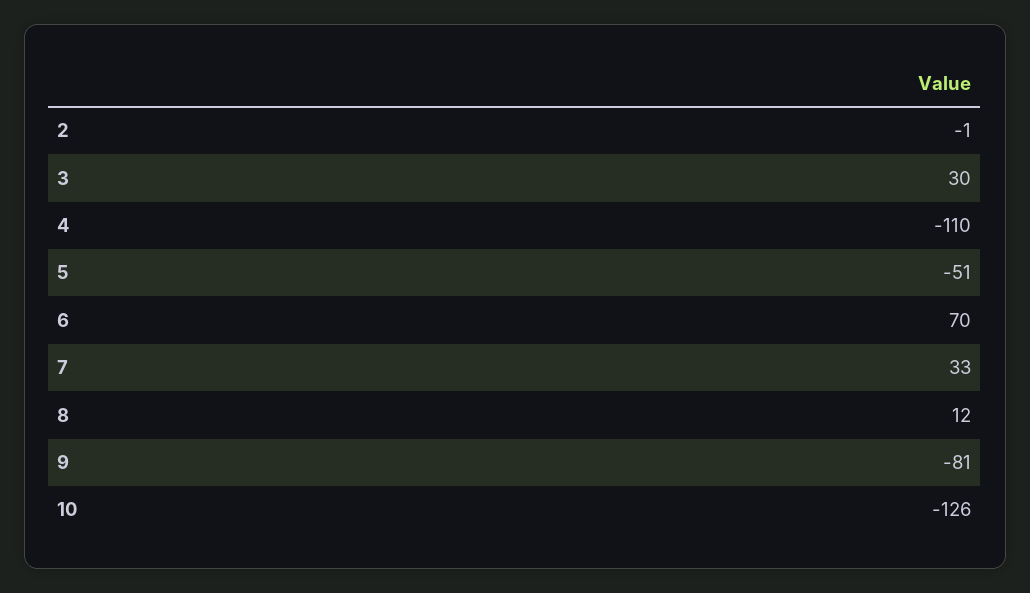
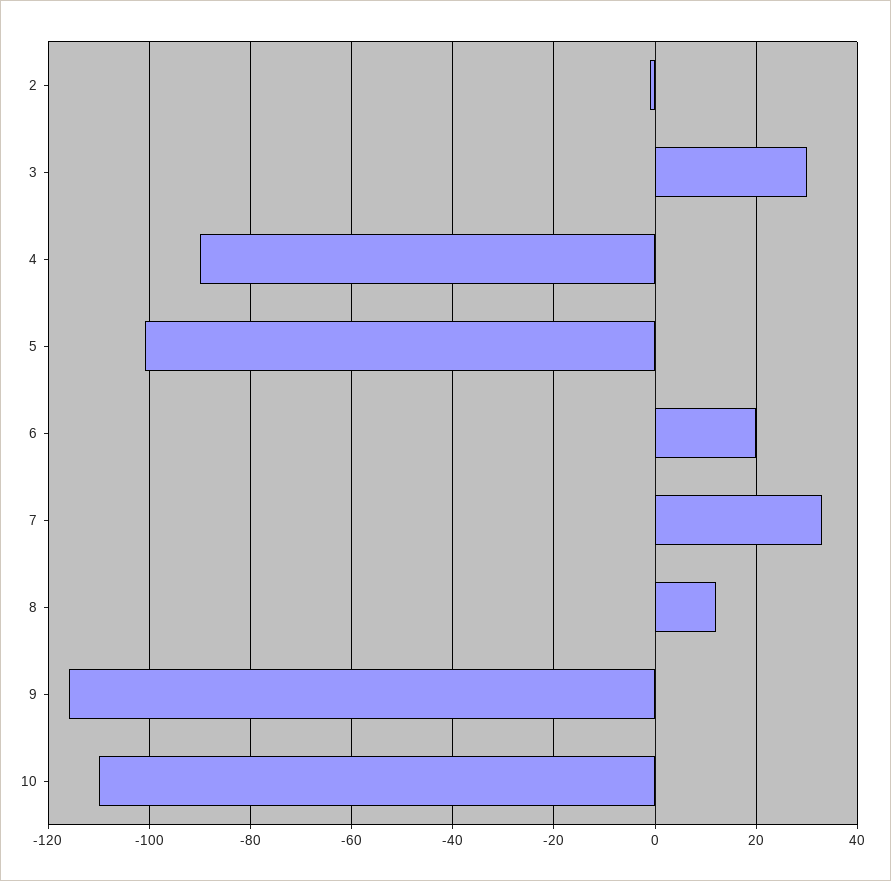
4: -110 -> -90
5: -51 -> -100
6: 70 -> 20
9: -81 -> -115
10: -126 -> -110

